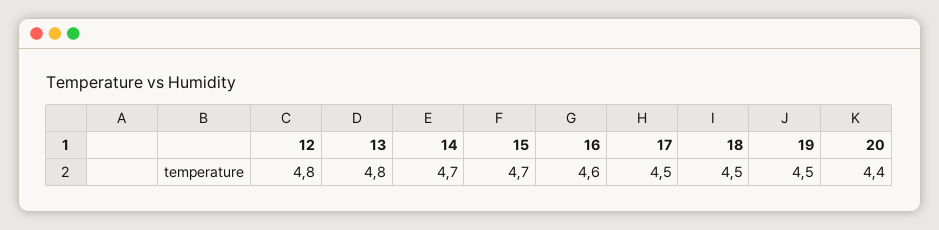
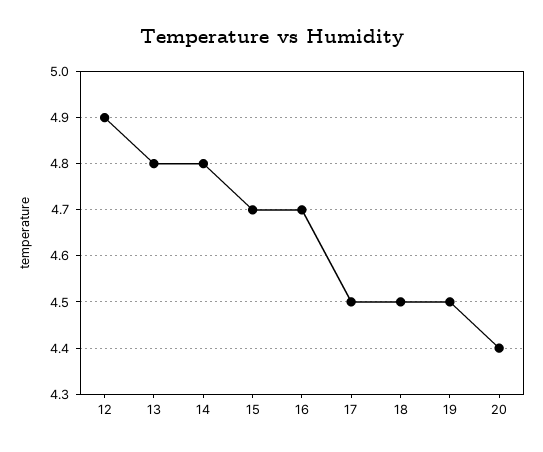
12: 4.8 -> 4.9
14: 4.7 -> 4.8
16: 4.6 -> 4.7

